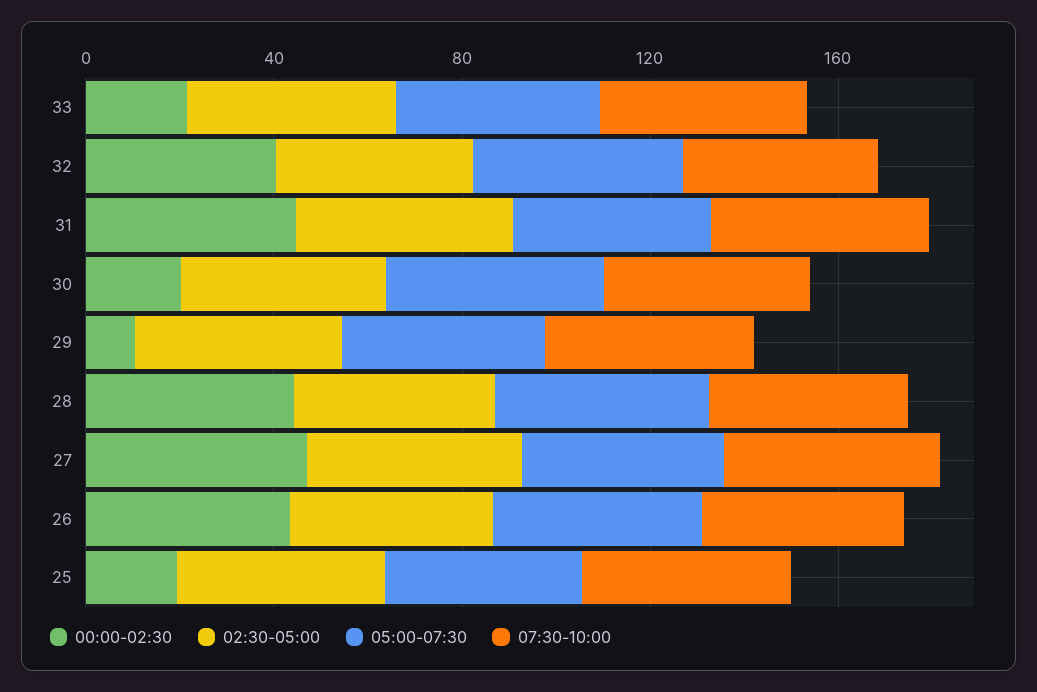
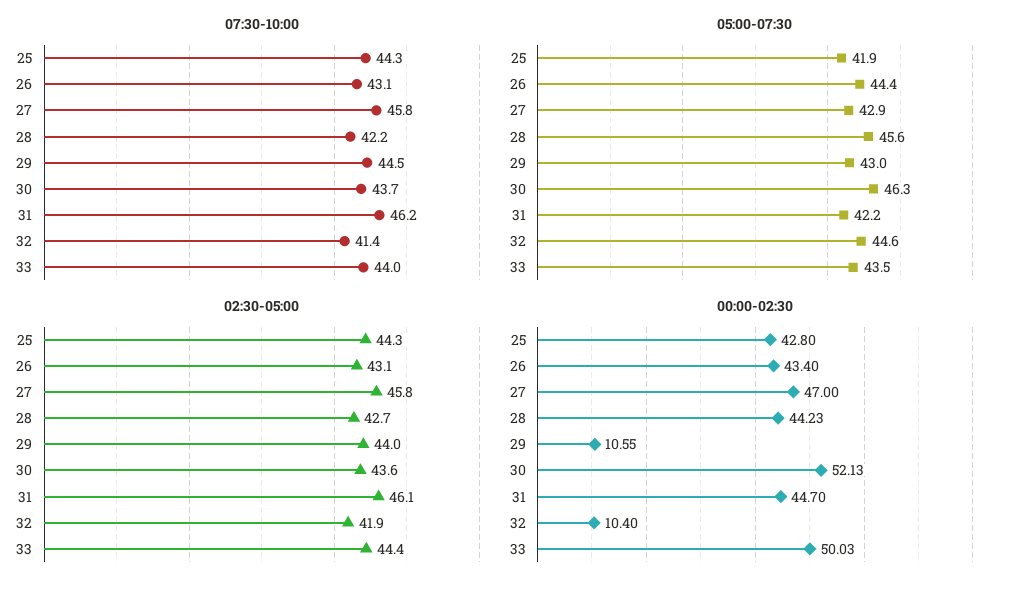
00:00-02:30, 33: 20 -> 50.03
00:00-02:30, 32: 40 -> 10.4
00:00-02:30, 30: 20 -> 52.13
00:00-02:30, 25: 20 -> 42.8

